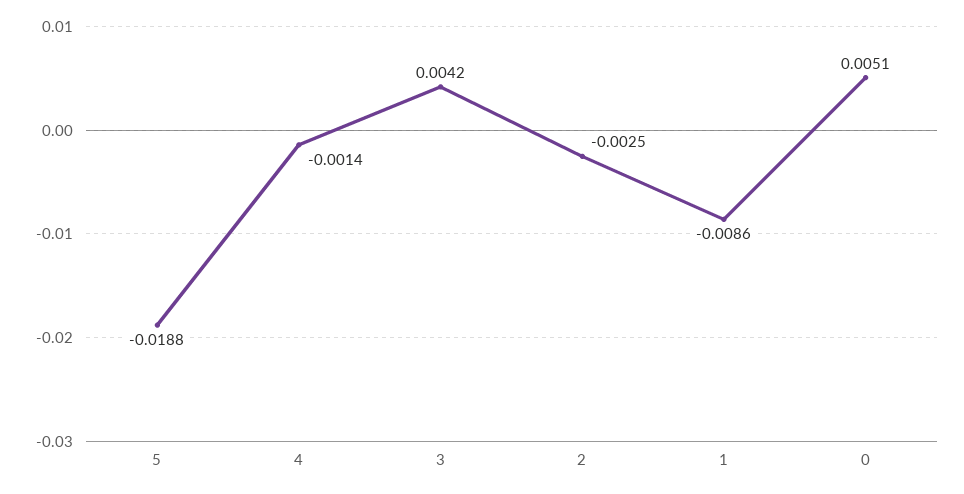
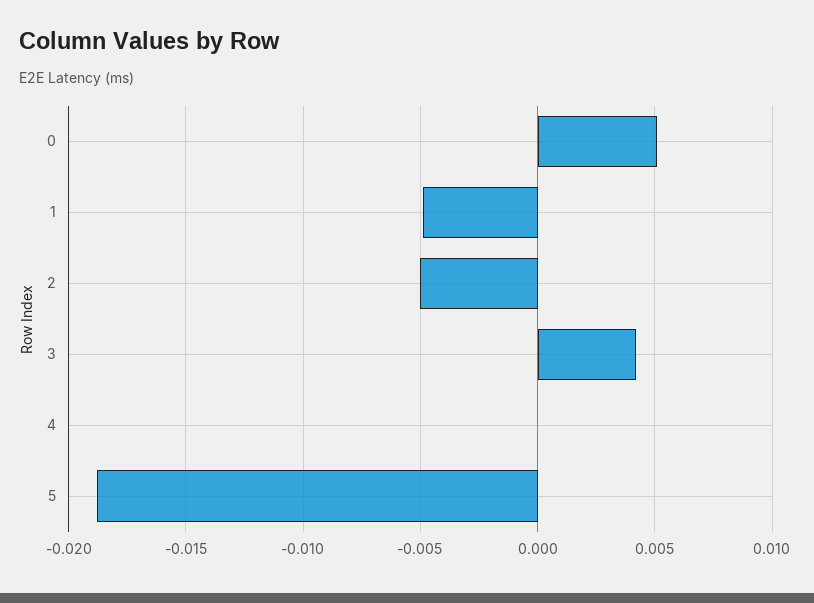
4: -0.0014 -> 0
2: -0.0025 -> -0.005
1: -0.0086 -> -0.005

